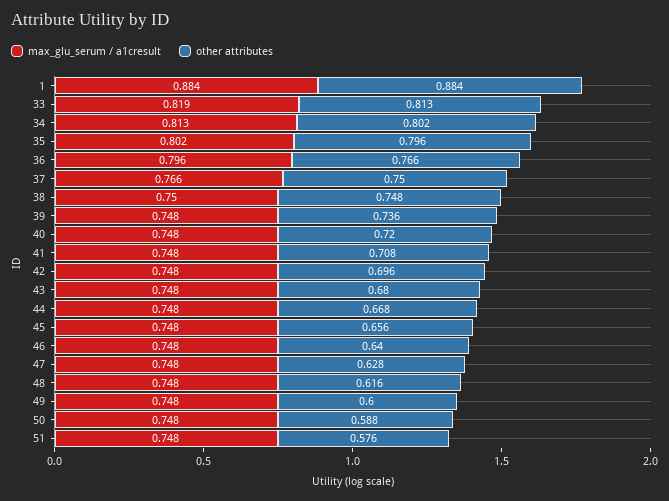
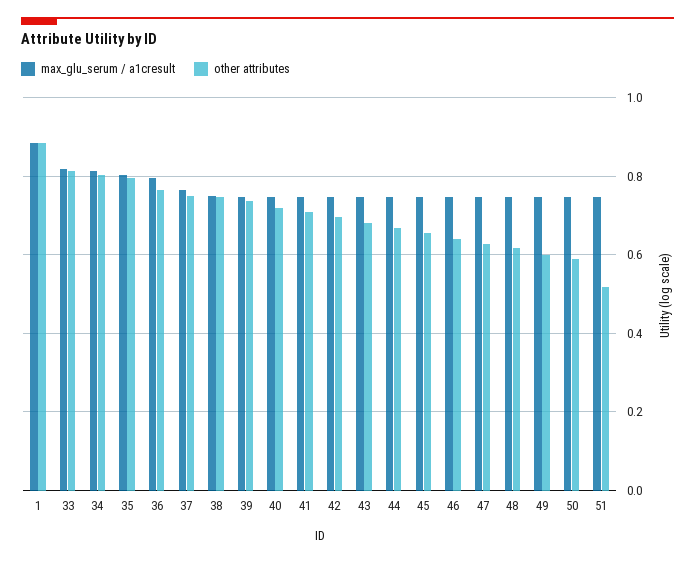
other attributes, 51: 0.576 -> 0.52

